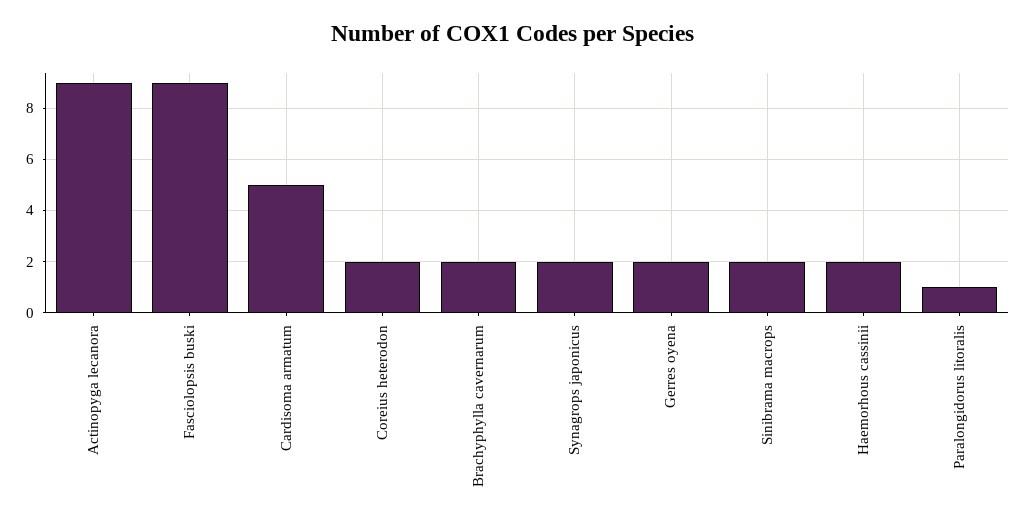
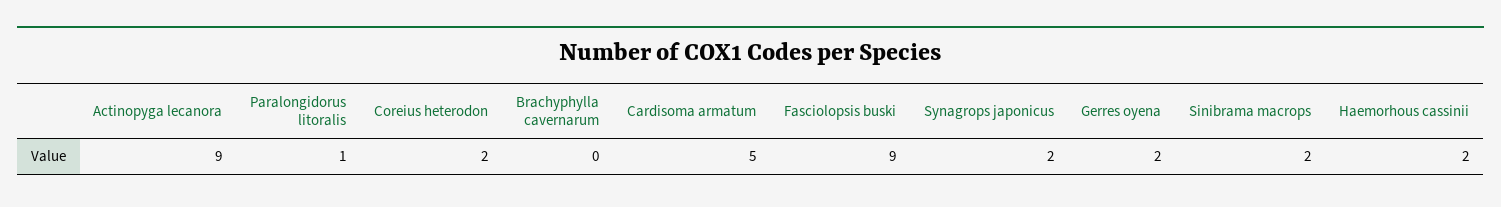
Brachyphylla cavernarum: 2 -> 0

